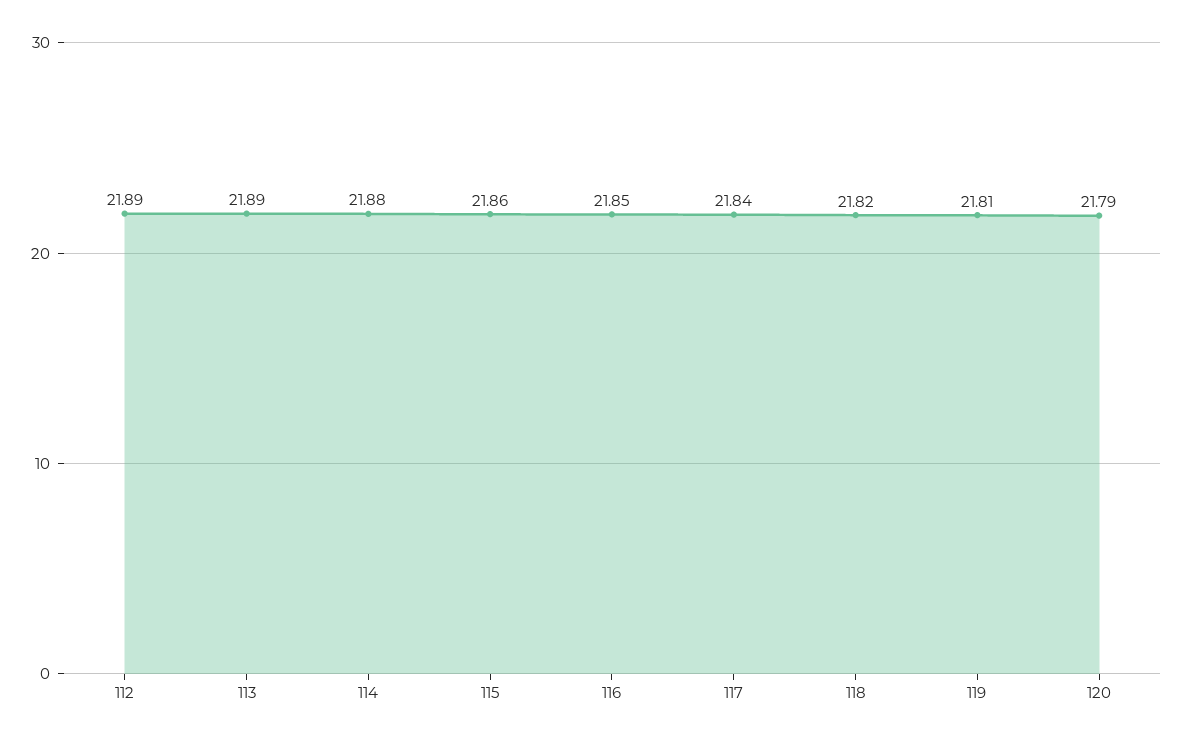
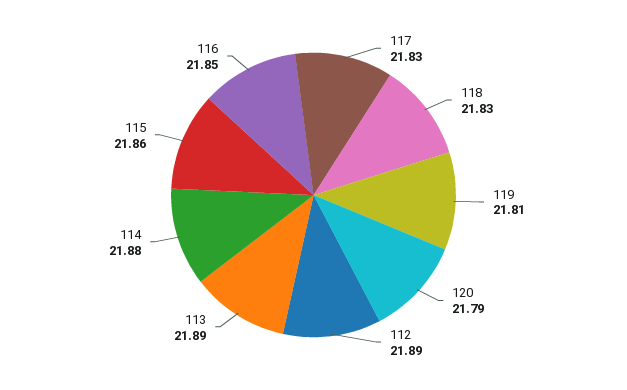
117: 21.84 -> 21.83
118: 21.82 -> 21.83

